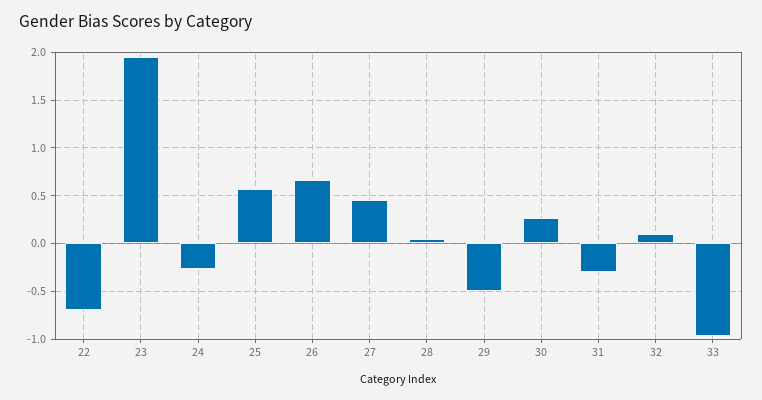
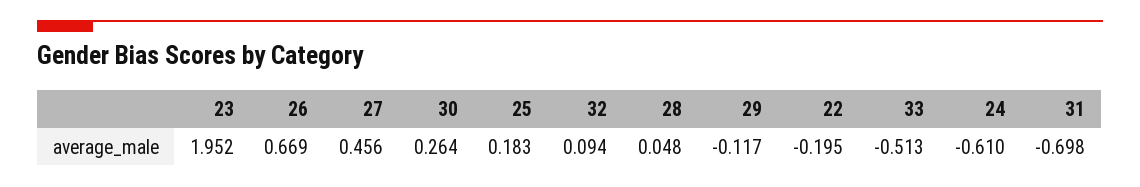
22: -0.7 -> -0.195
24: -0.3 -> -0.61
25: 0.6 -> 0.183
29: -0.5 -> -0.117
31: -0.3 -> -0.698
33: -1 -> -0.513

